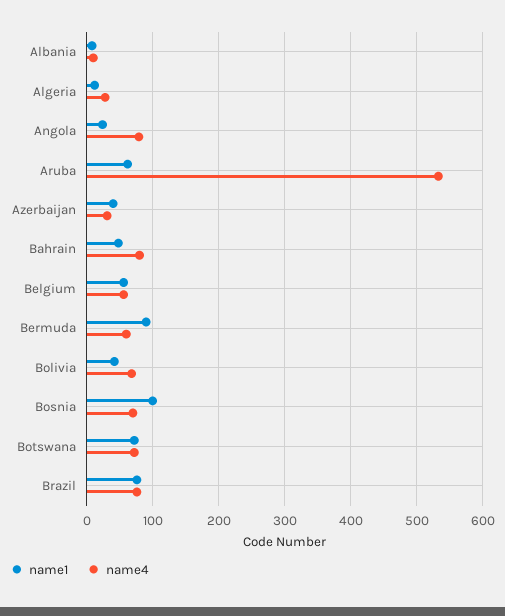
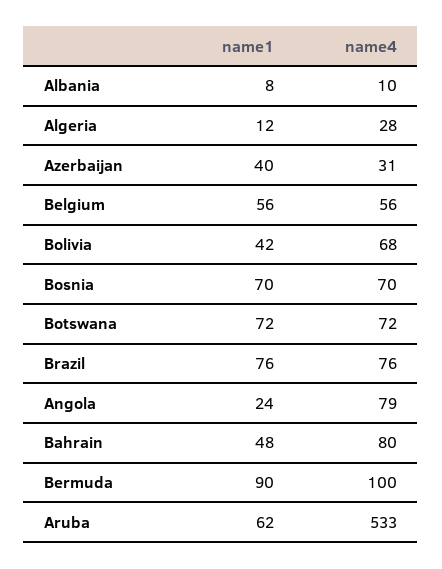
name4, Bermuda: 60 -> 100
name1, Bosnia: 100 -> 70

